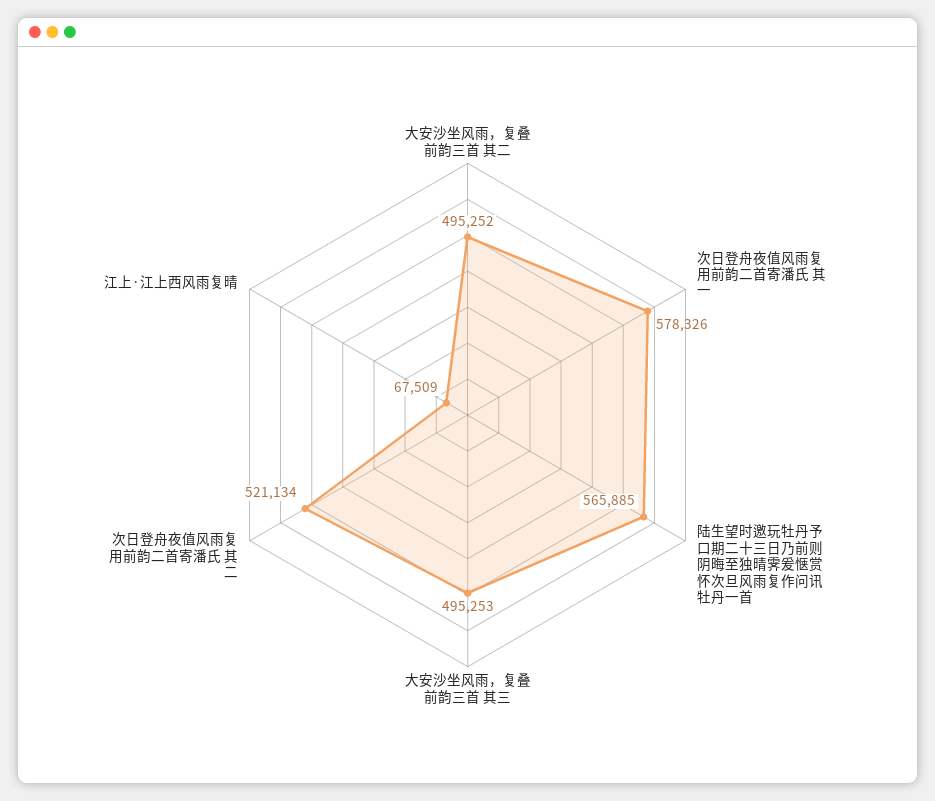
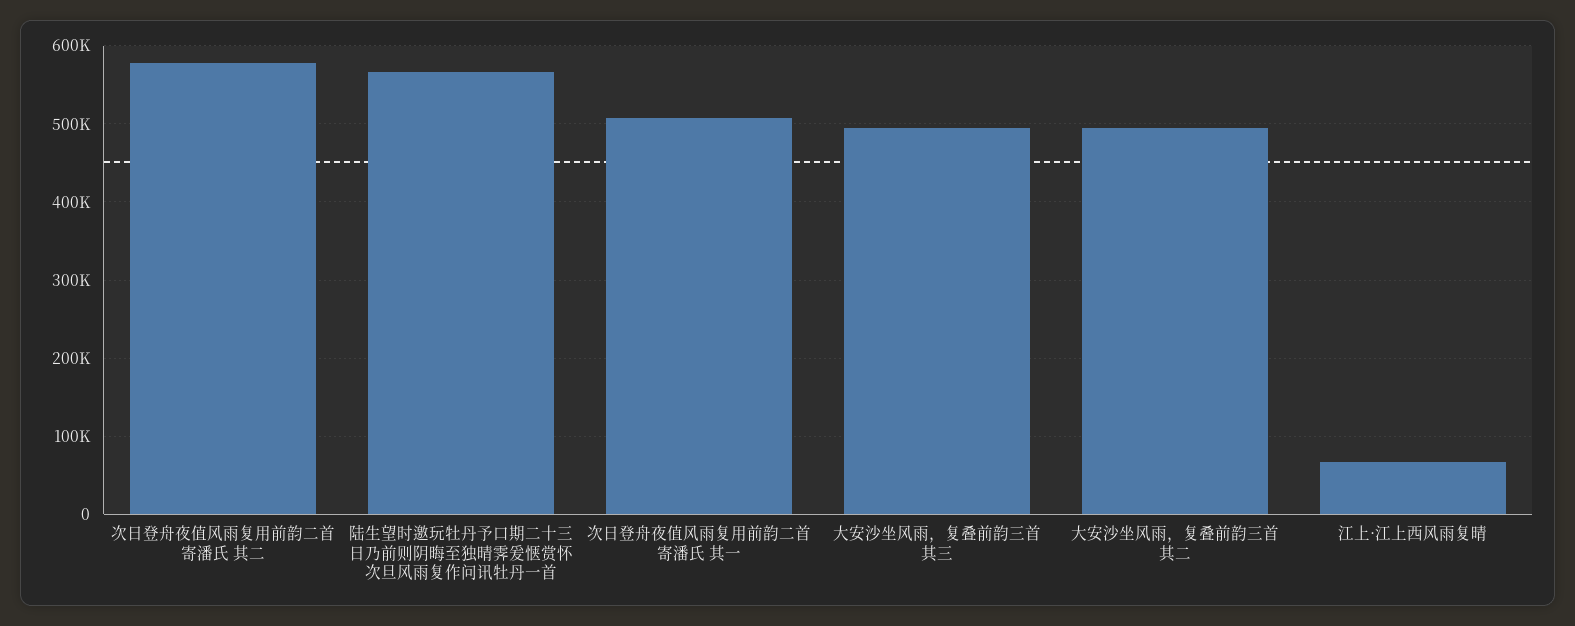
次日登舟夜值风雨复用前韵二首寄潘氏 其一: 578326 -> 510000
次日登舟夜值风雨复用前韵二首寄潘氏 其二: 521134 -> 580000

